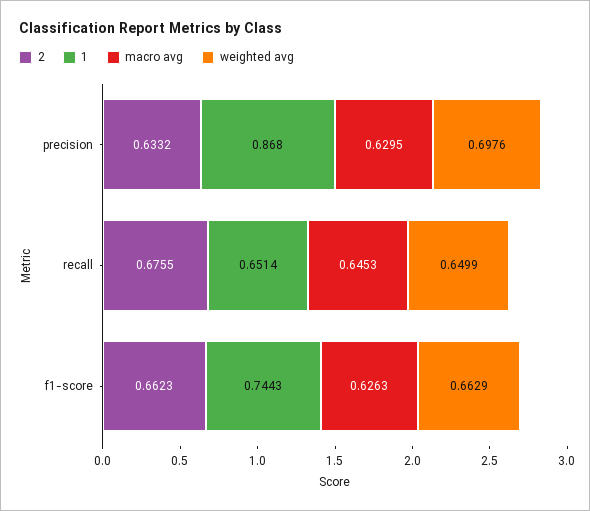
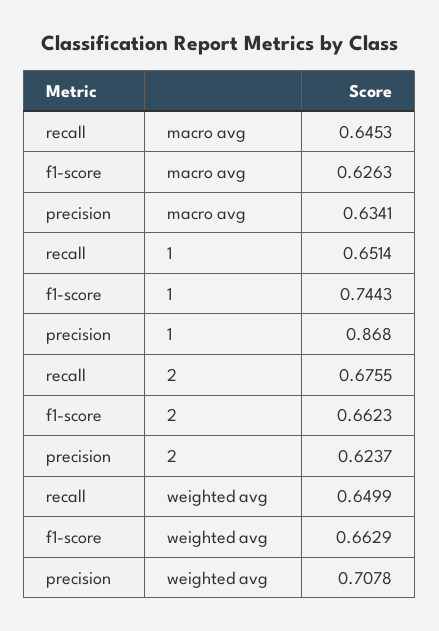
2, precision: 0.6332 -> 0.6237
macro avg, precision: 0.6295 -> 0.6341
weighted avg, precision: 0.6976 -> 0.7078

